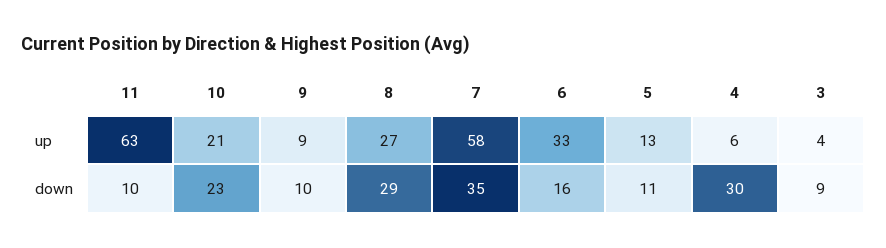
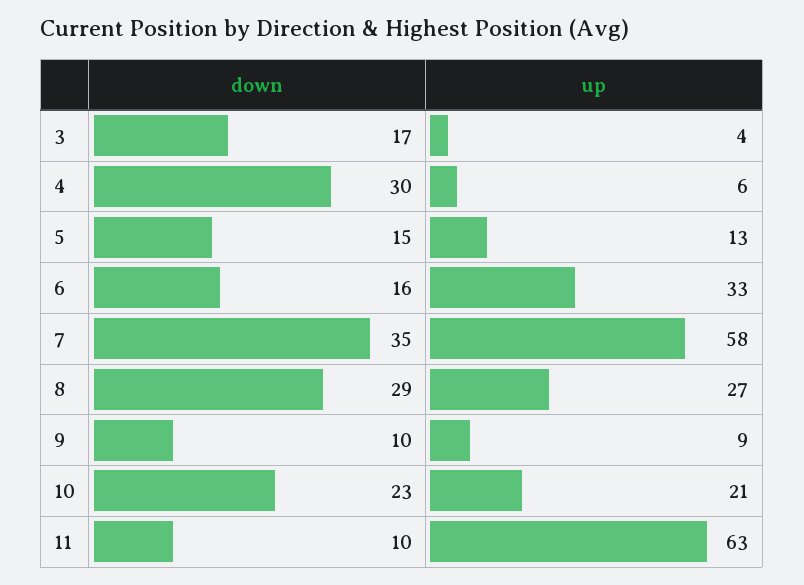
5, down: 11 -> 15
3, down: 9 -> 17

